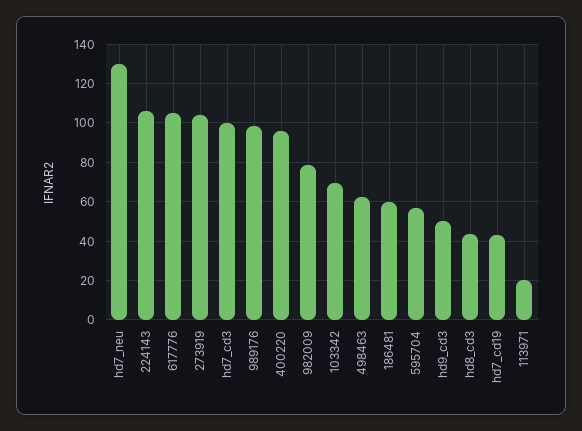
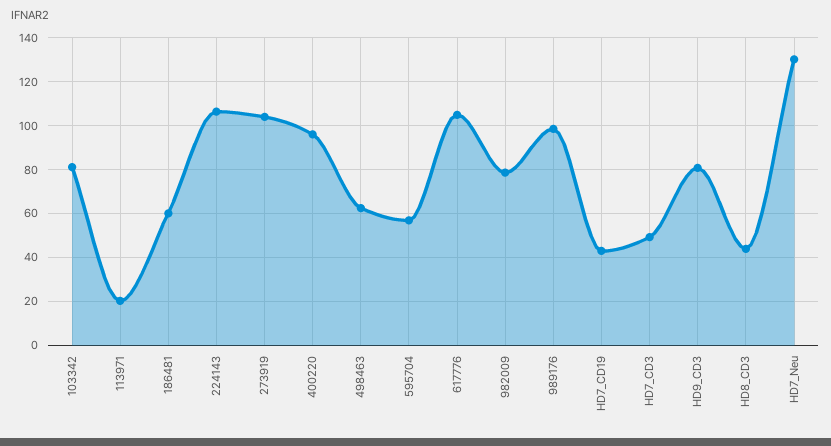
hd7_cd3: 100 -> 50
103342: 70 -> 80
hd9_cd3: 50 -> 80

